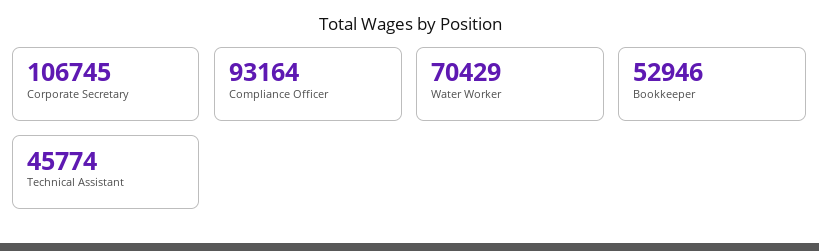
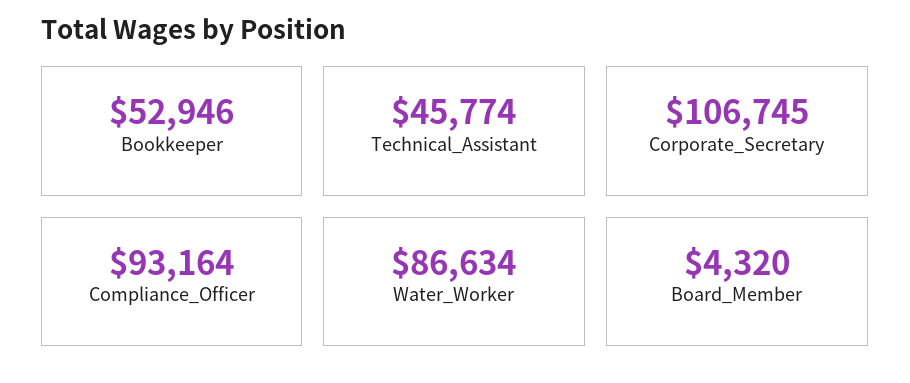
Water Worker: 70429 -> 86634
Board_Member: none -> 4320

